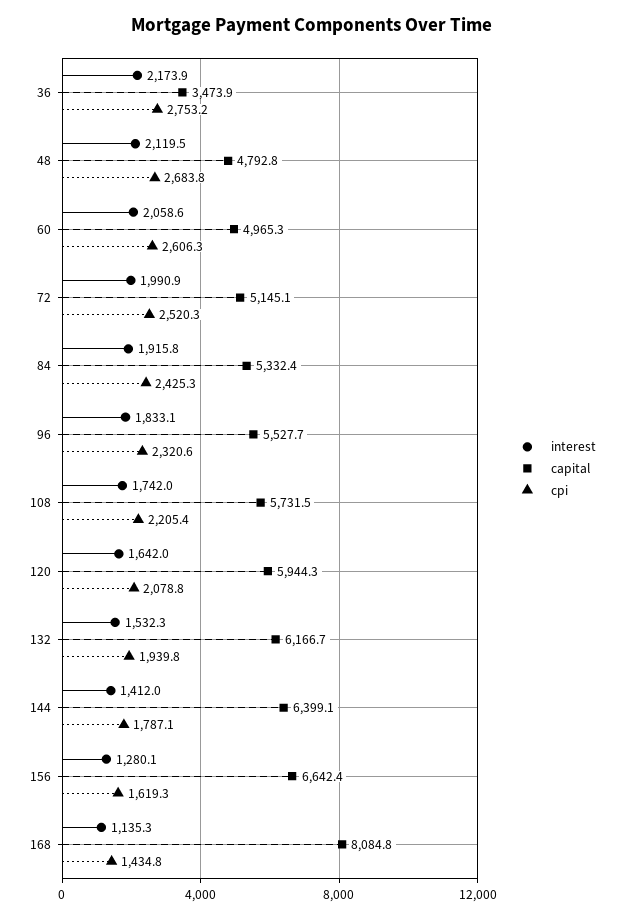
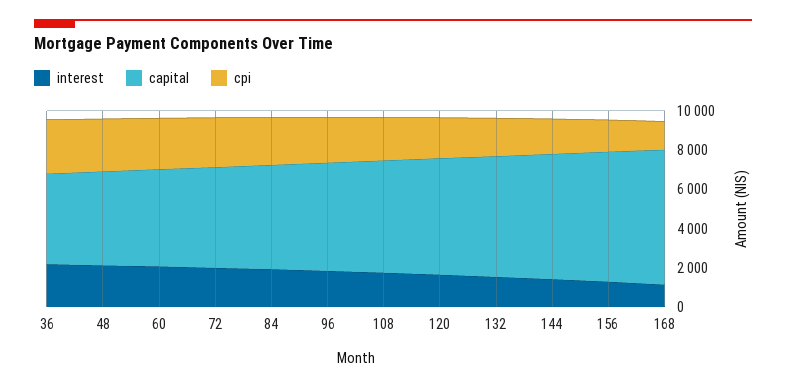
capital, 36: 3473.9 -> 4500
capital, 168: 8084.8 -> 7000

